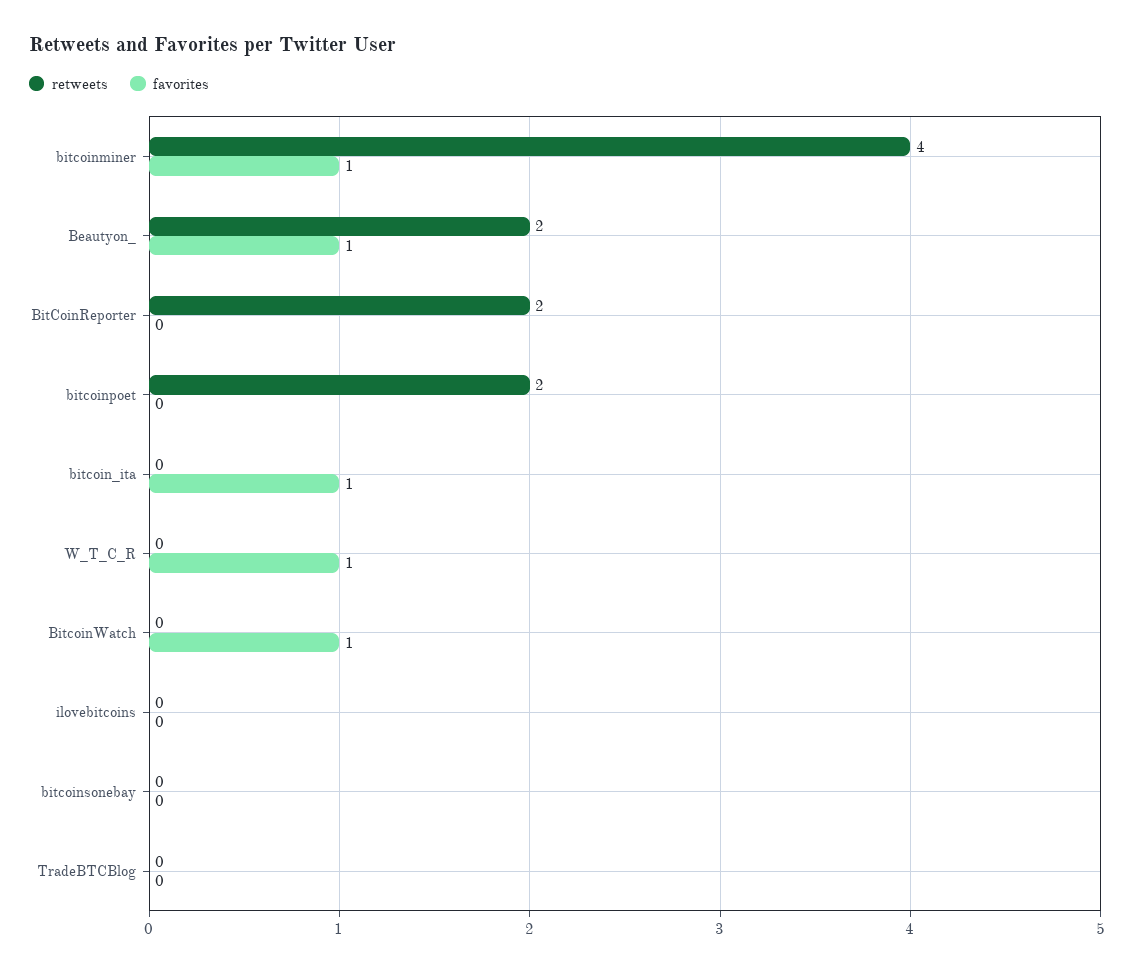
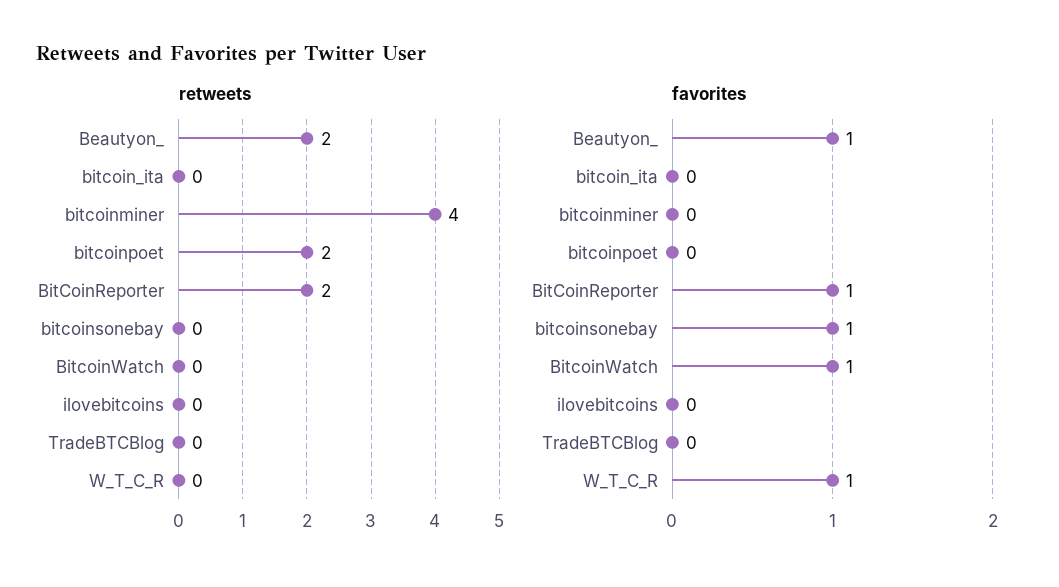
favorites, bitcoinminer: 1 -> 0
favorites, BitCoinReporter: 0 -> 1
favorites, bitcoin_ita: 1 -> 0
favorites, bitcoinsonebay: 0 -> 1

